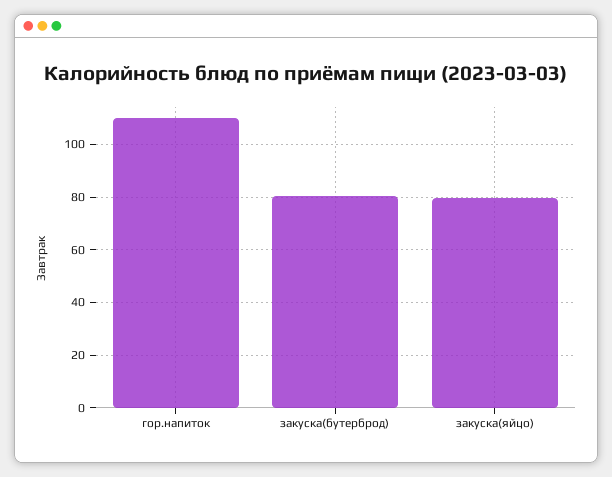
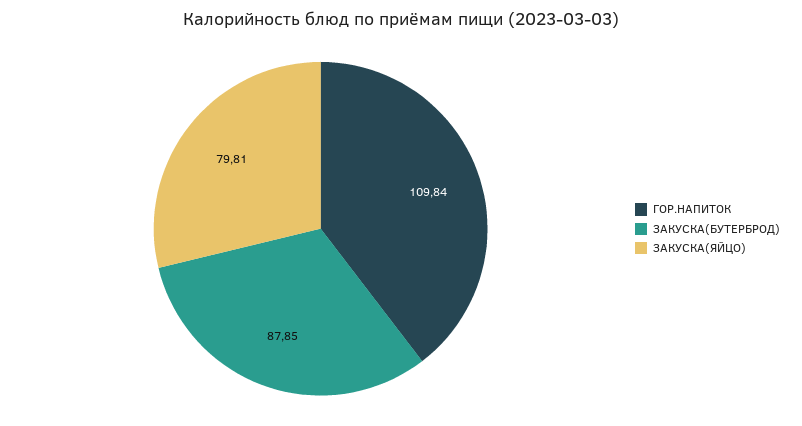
закуска(бутерброд): 80 -> 87.85

